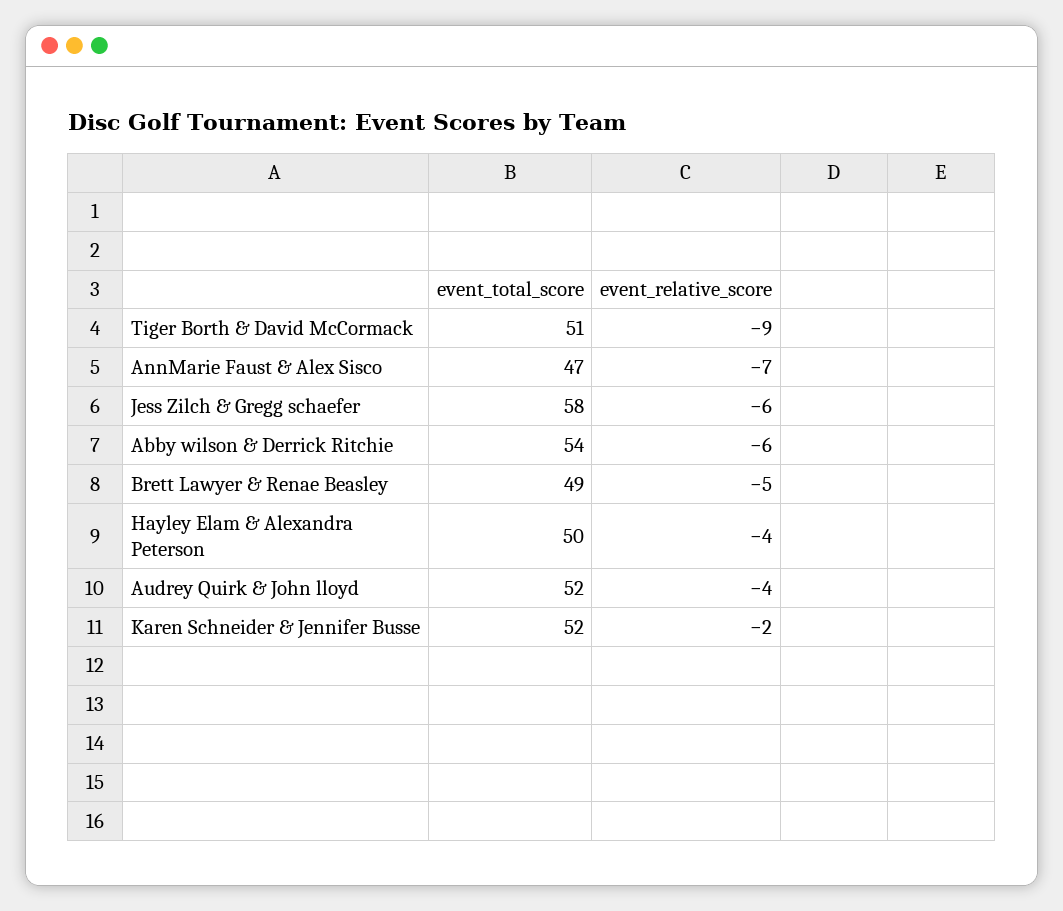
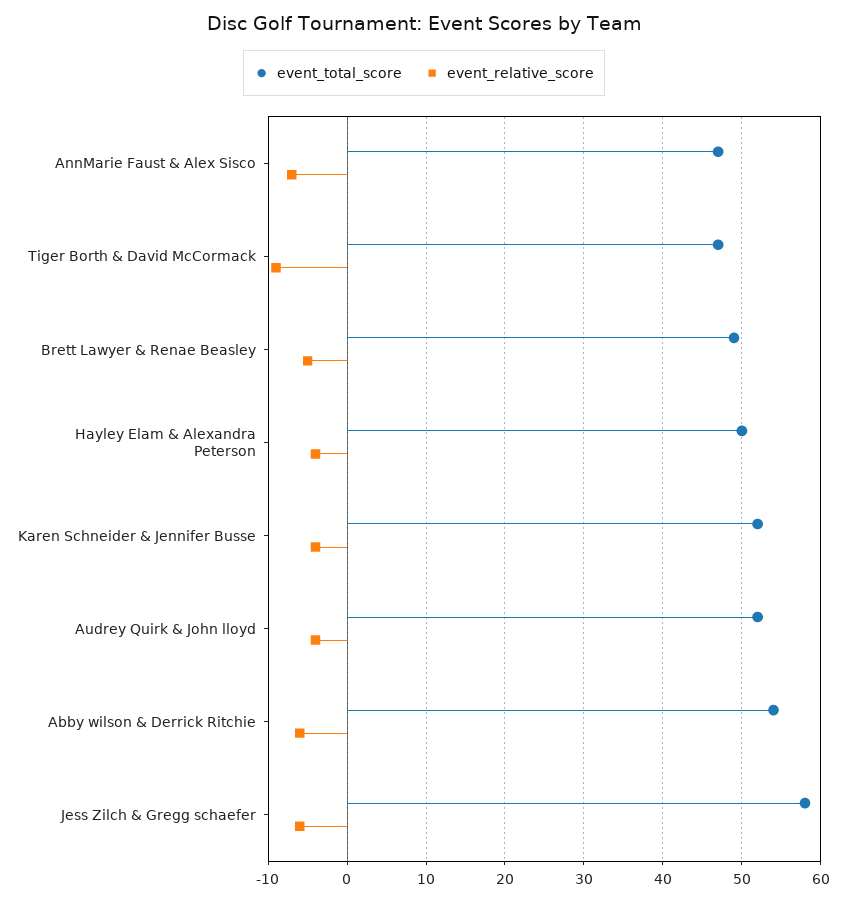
event_total_score, Tiger Borth & David McCormack: 51 -> 47
event_relative_score, Karen Schneider & Jennifer Busse: -2 -> -4

